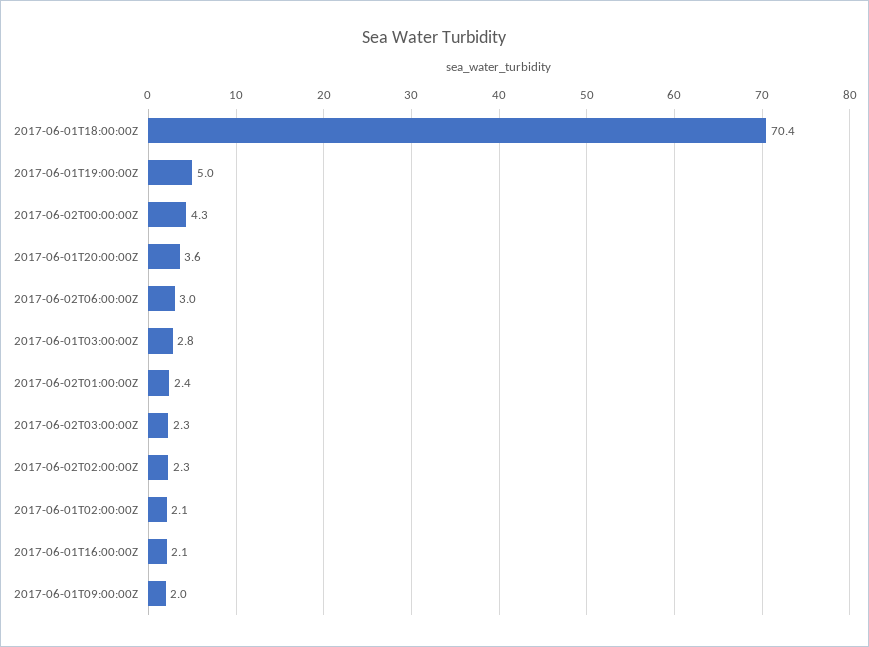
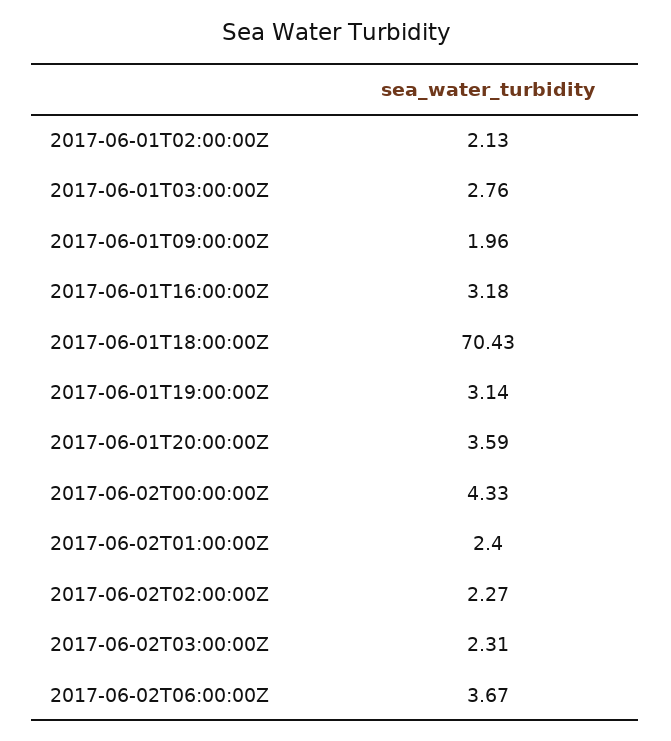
2017-06-01T19:00:00Z: 5 -> 3.14
2017-06-02T06:00:00Z: 3 -> 3.67
2017-06-01T16:00:00Z: 2.1 -> 3.18

